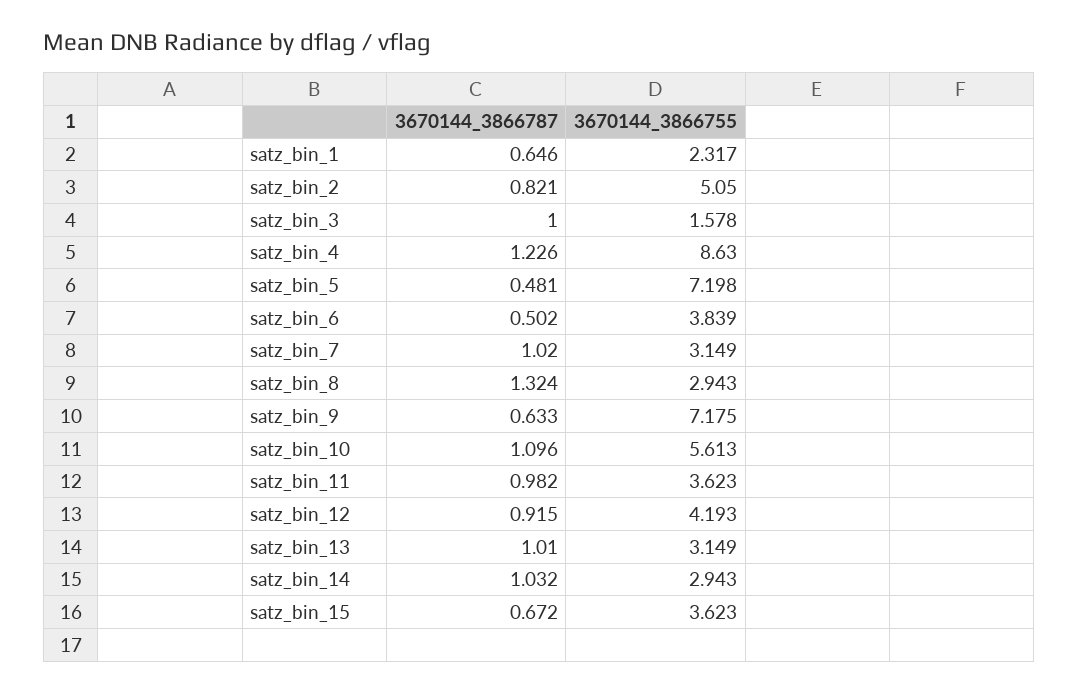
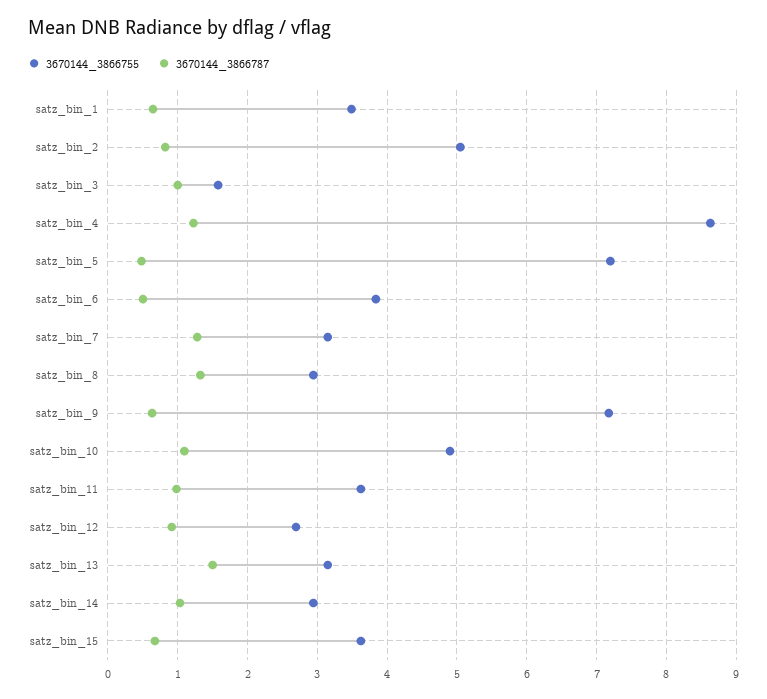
3670144_3866755, satz_bin_1: 2.317 -> 3.5
3670144_3866787, satz_bin_7: 1.02 -> 1.3
3670144_3866755, satz_bin_10: 5.613 -> 4.9
3670144_3866755, satz_bin_12: 4.193 -> 2.7
3670144_3866787, satz_bin_13: 1.01 -> 1.5

